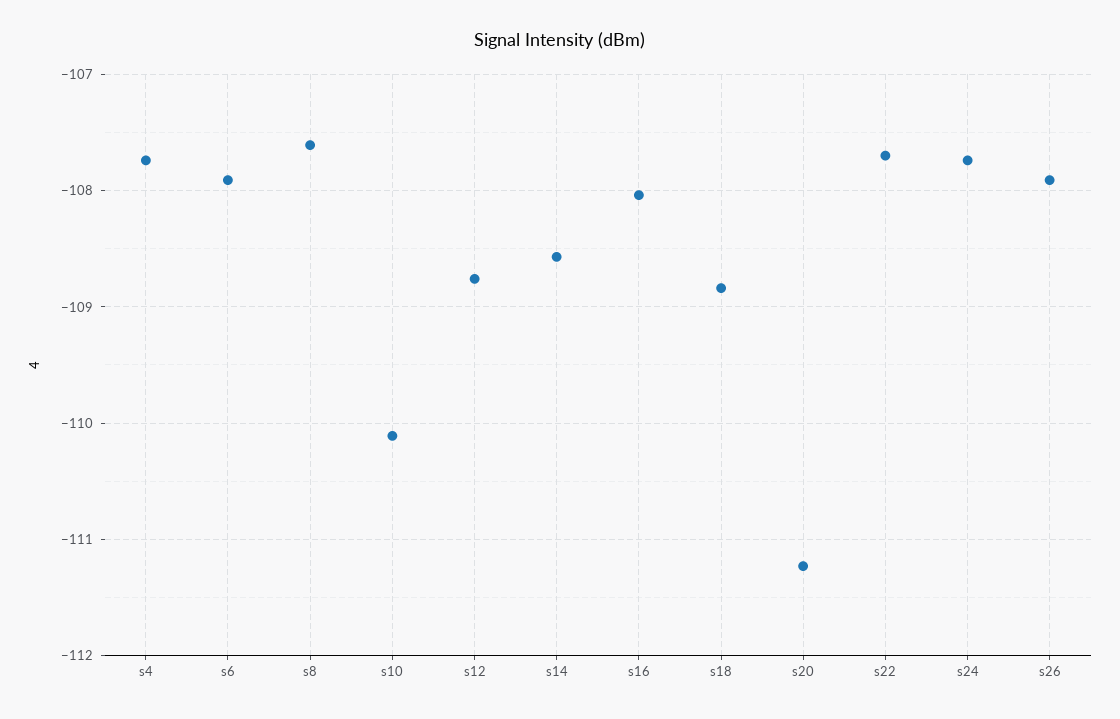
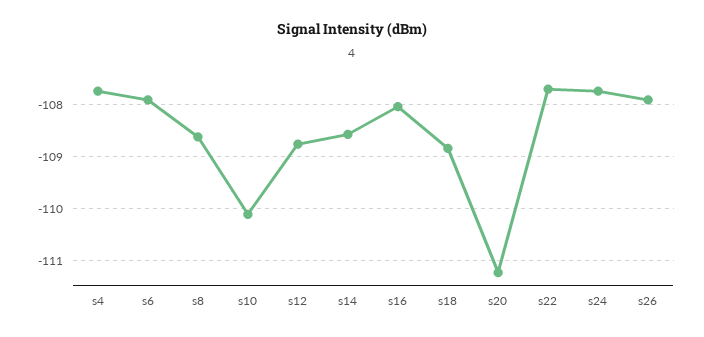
s8: -107.6 -> -108.6

